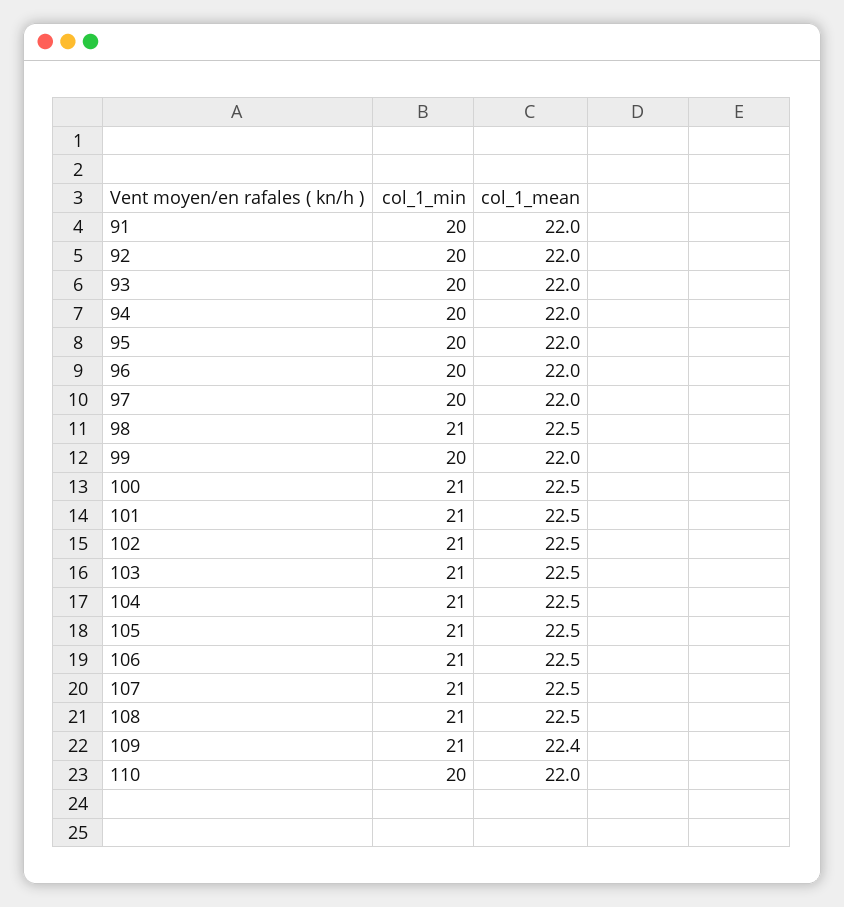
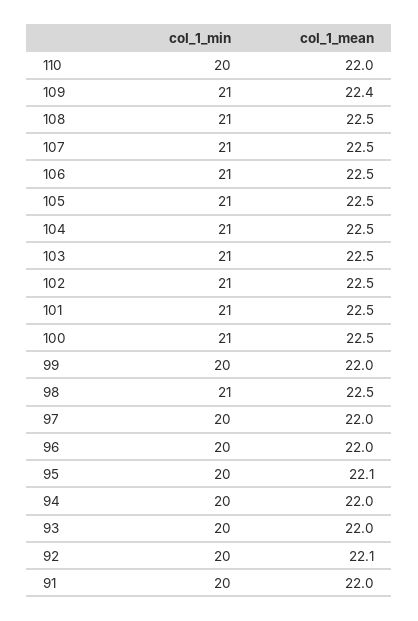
col_1_mean, 92: 22 -> 22.1
col_1_mean, 95: 22 -> 22.1

